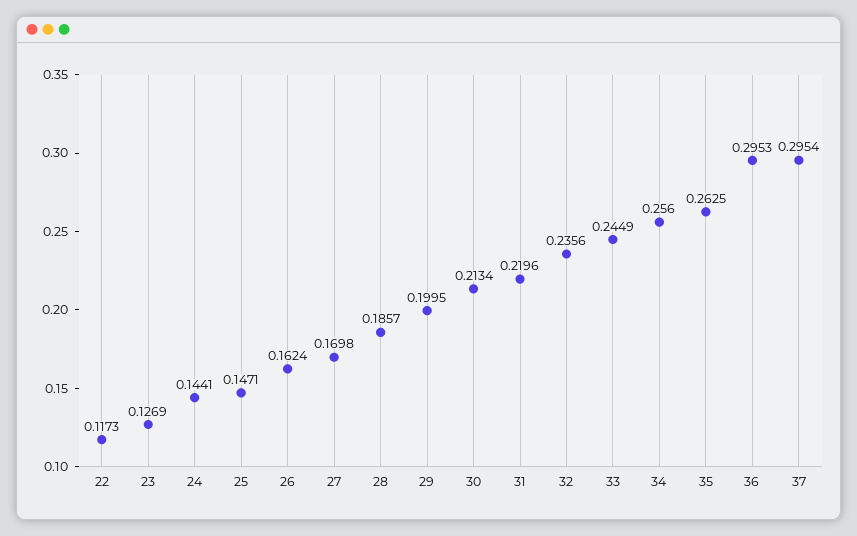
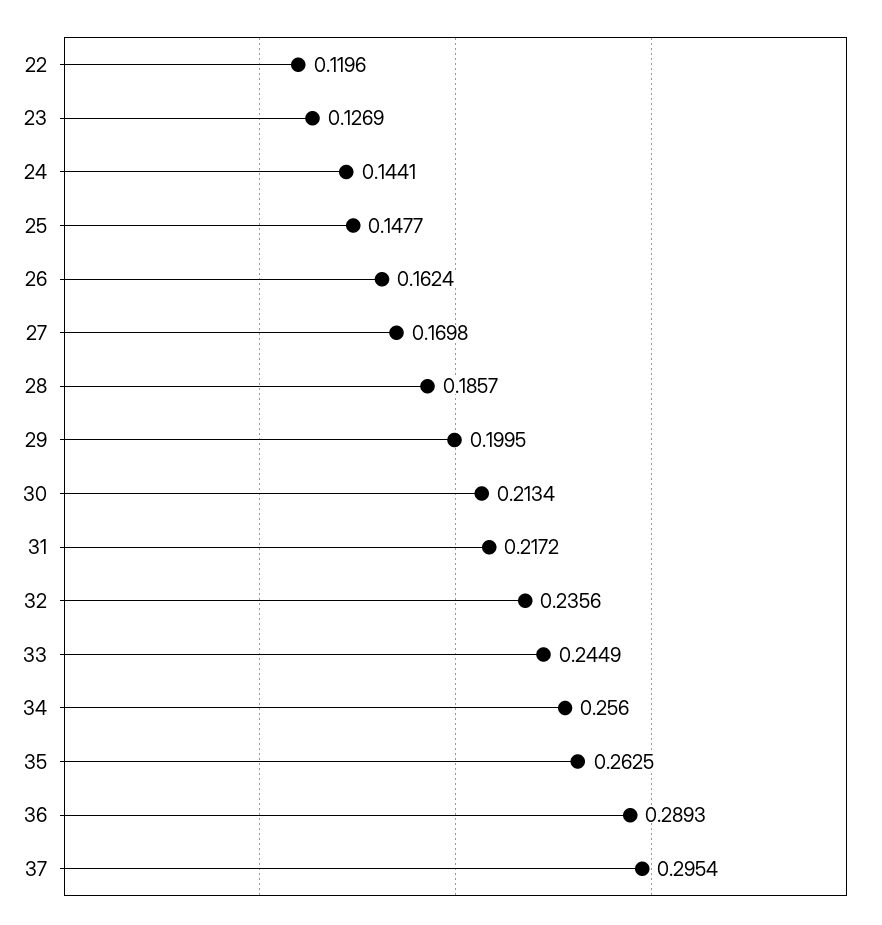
22: 0.1173 -> 0.1196
25: 0.1471 -> 0.1477
31: 0.2196 -> 0.2172
36: 0.2953 -> 0.2893

